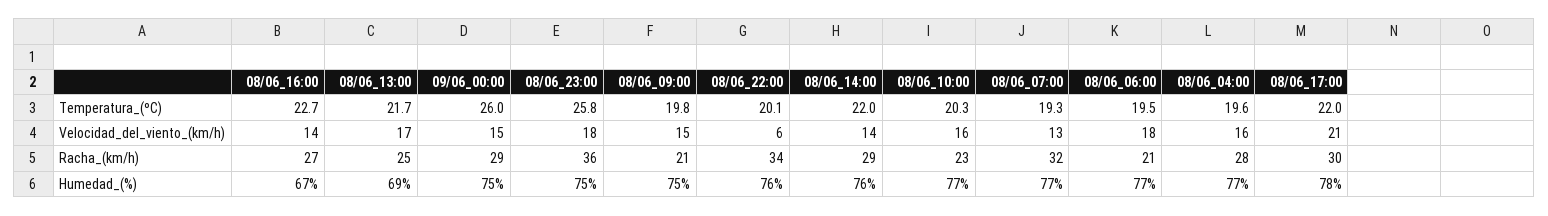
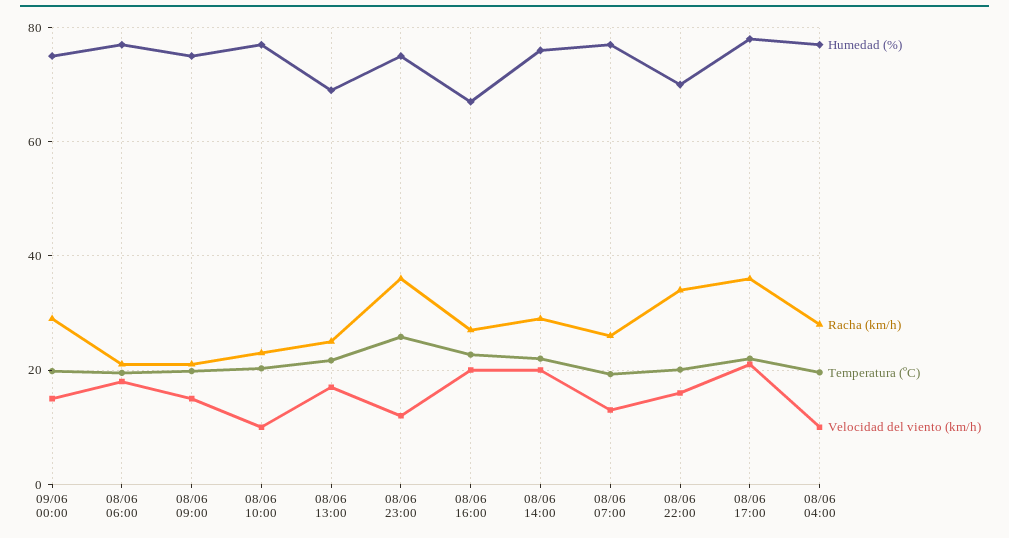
Temperatura_(ºC), 09/06_00:00: 26 -> 20
Velocidad_del_viento_(km/h), 08/06_16:00: 14 -> 20
Velocidad_del_viento_(km/h), 08/06_23:00: 18 -> 12
Velocidad_del_viento_(km/h), 08/06_22:00: 6 -> 16
Velocidad_del_viento_(km/h), 08/06_14:00: 14 -> 20
Velocidad_del_viento_(km/h), 08/06_10:00: 16 -> 10
Velocidad_del_viento_(km/h), 08/06_04:00: 16 -> 10
Racha_(km/h), 08/06_07:00: 32 -> 26
Racha_(km/h), 08/06_17:00: 30 -> 36
Humedad_(%), 08/06_22:00: 76 -> 70

